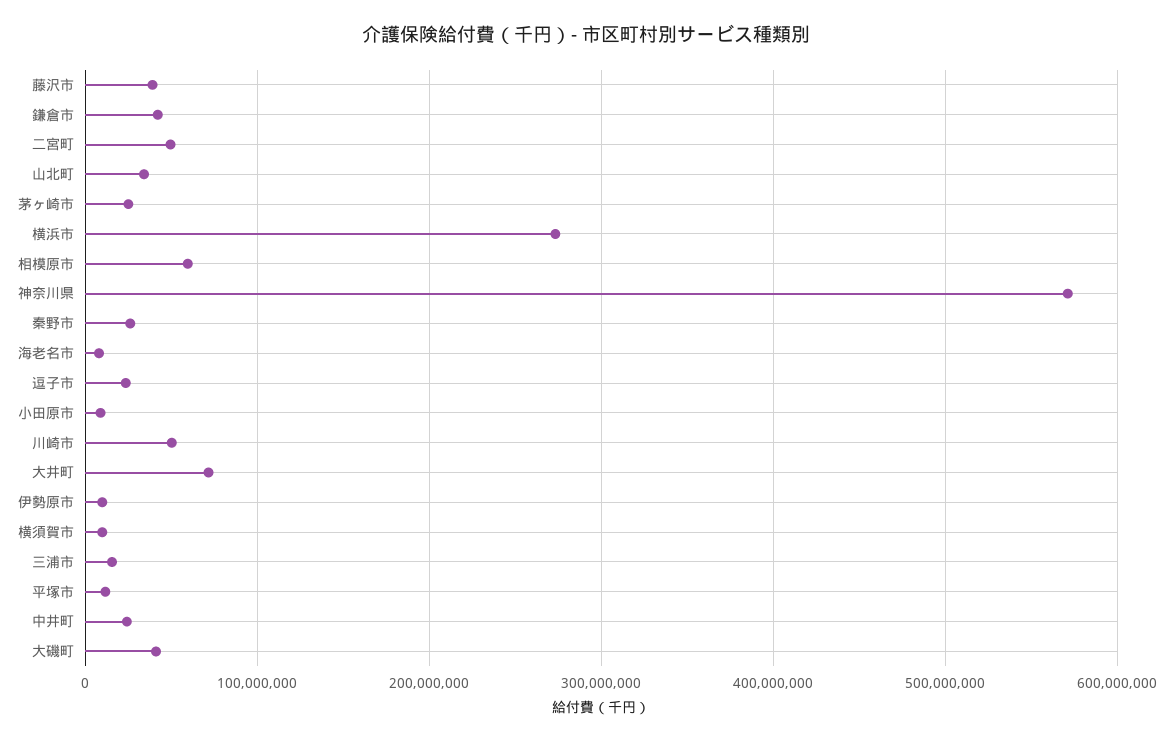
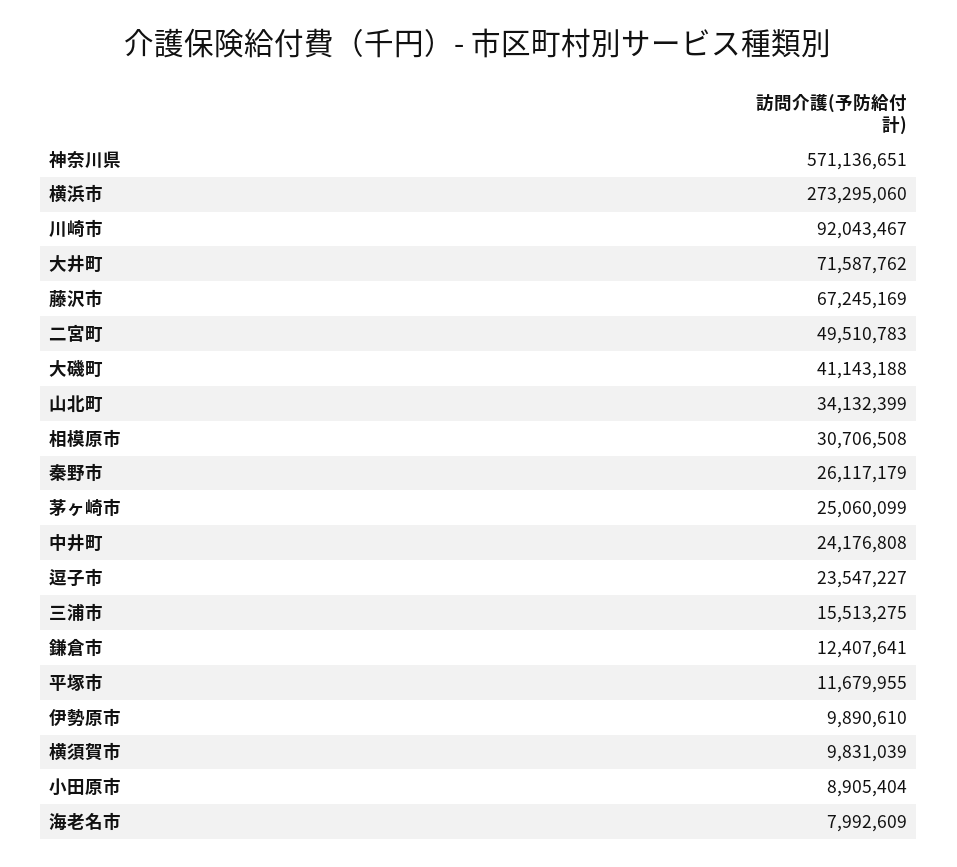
藤沢市: 40000000 -> 67245169
鎌倉市: 40000000 -> 12407641
相模原市: 60000000 -> 30706508
川崎市: 50000000 -> 92043467

